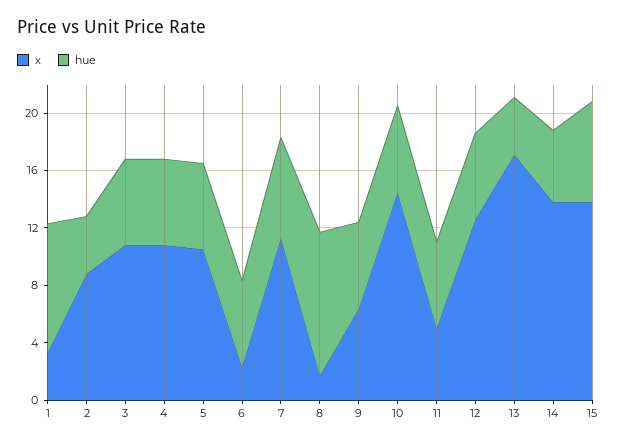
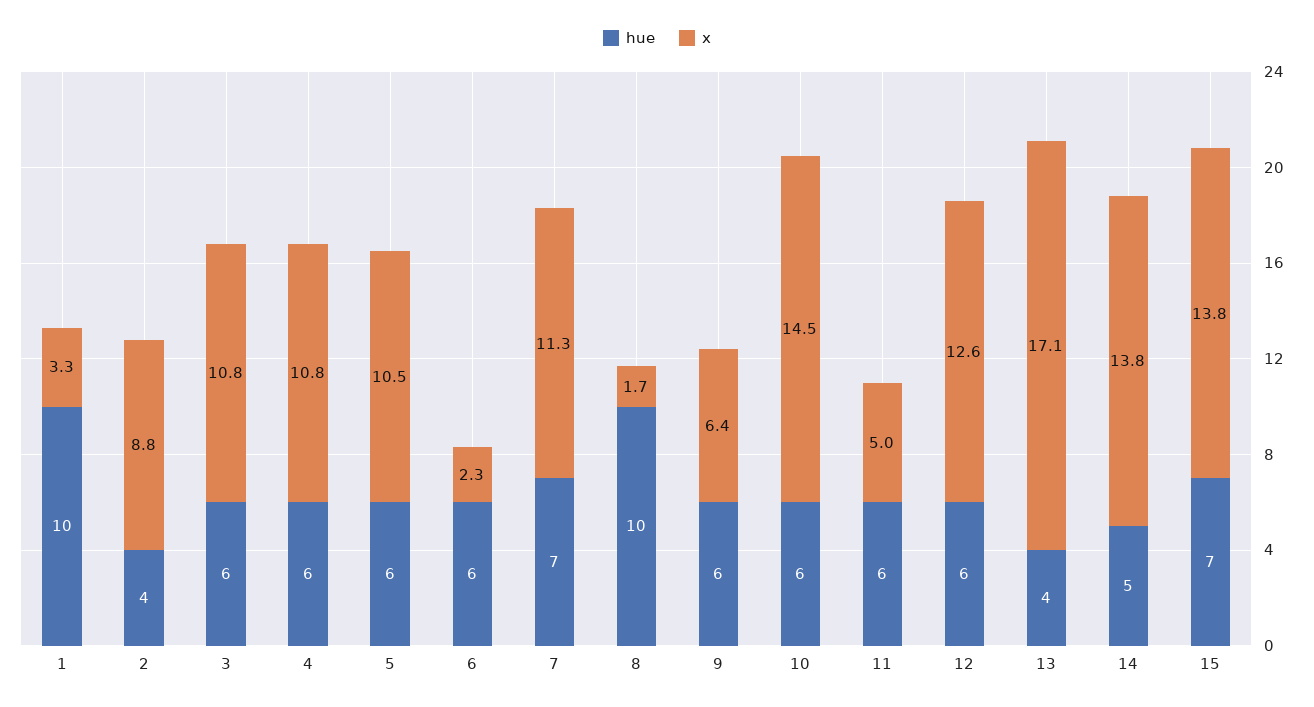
hue, 1: 9 -> 10

